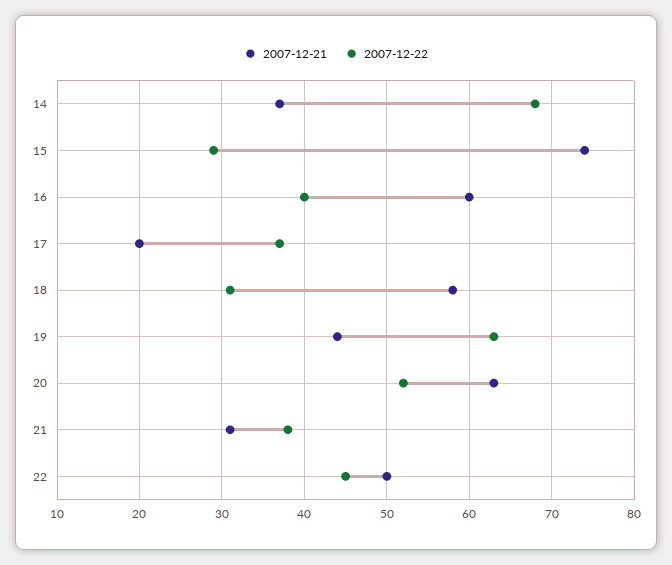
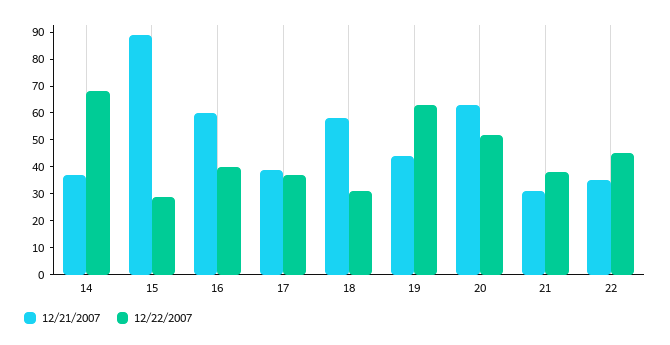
2007-12-21, 15: 74 -> 90
2007-12-21, 17: 20 -> 40
2007-12-21, 22: 50 -> 35

